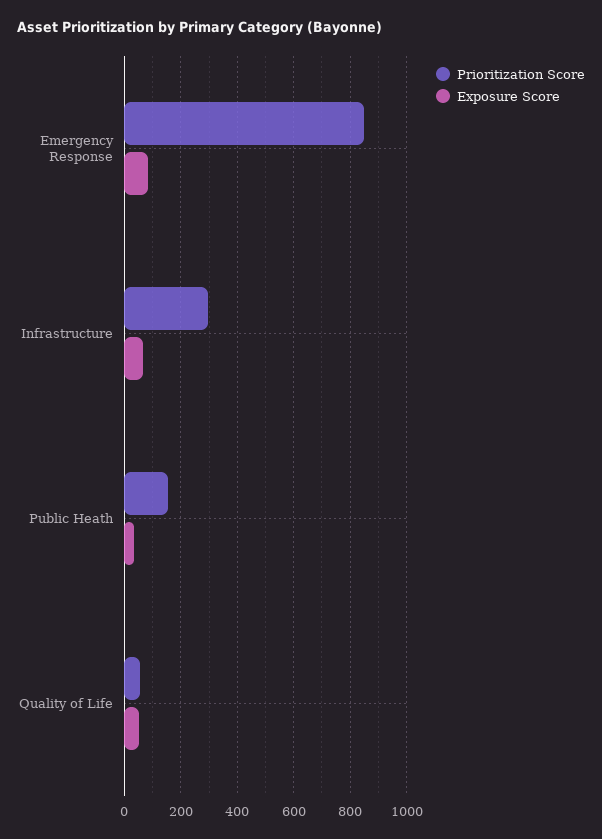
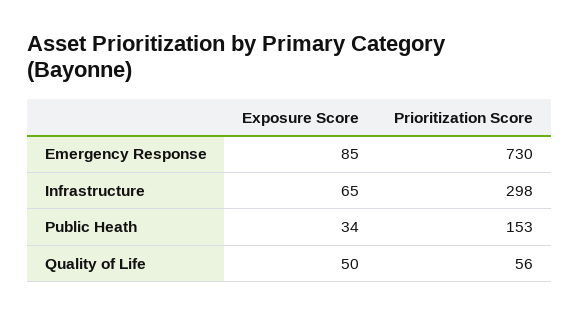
Prioritization Score, Emergency Response: 850 -> 730

